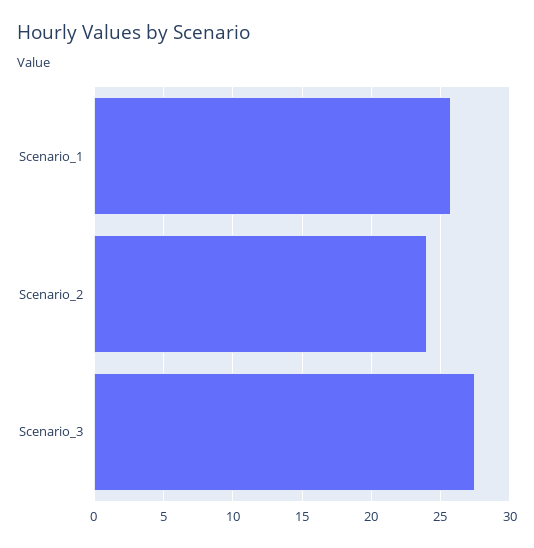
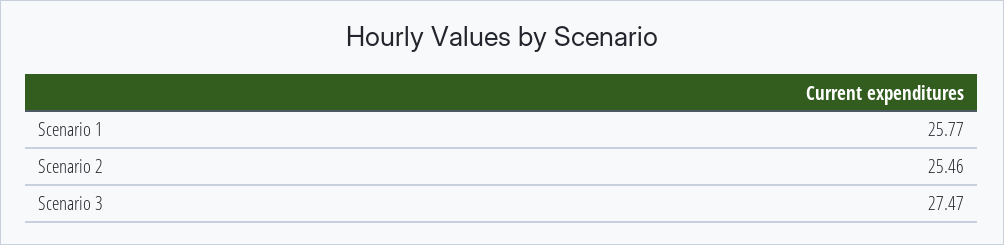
Scenario_2: 24 -> 25.46

